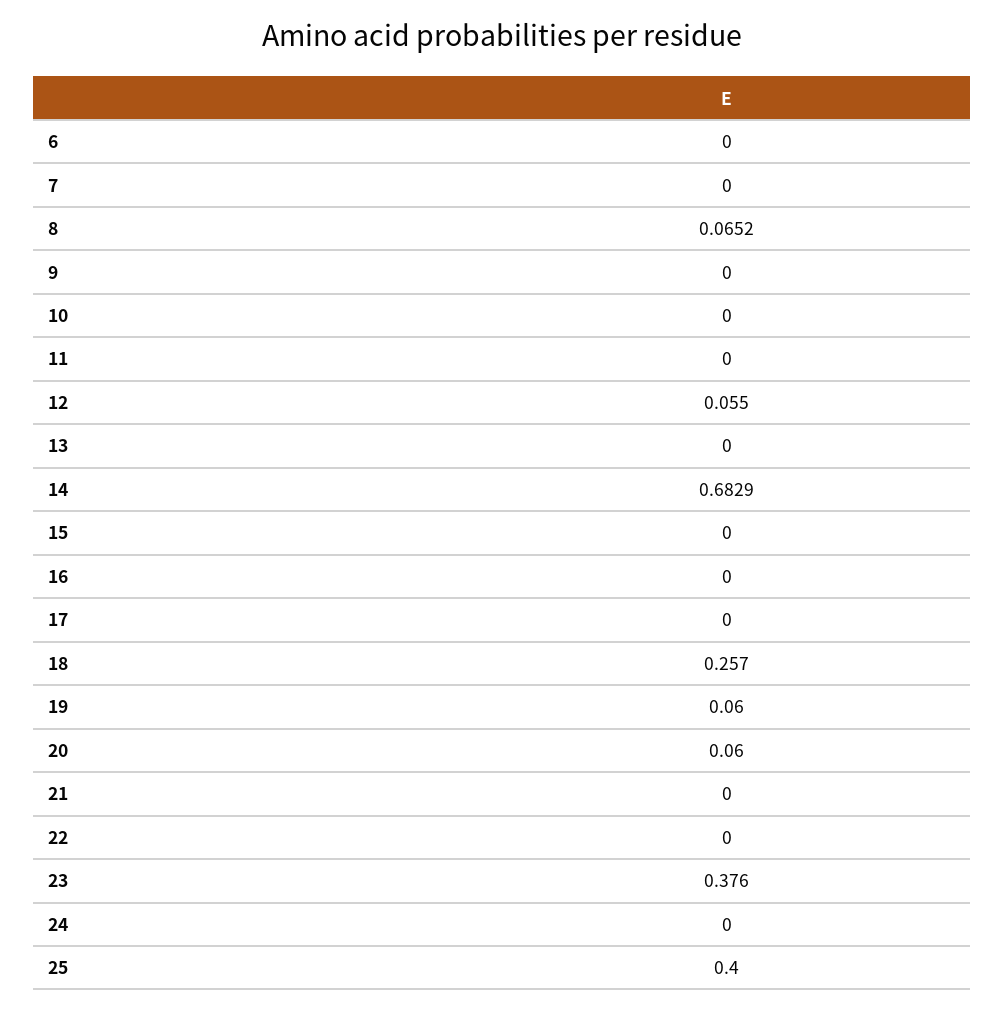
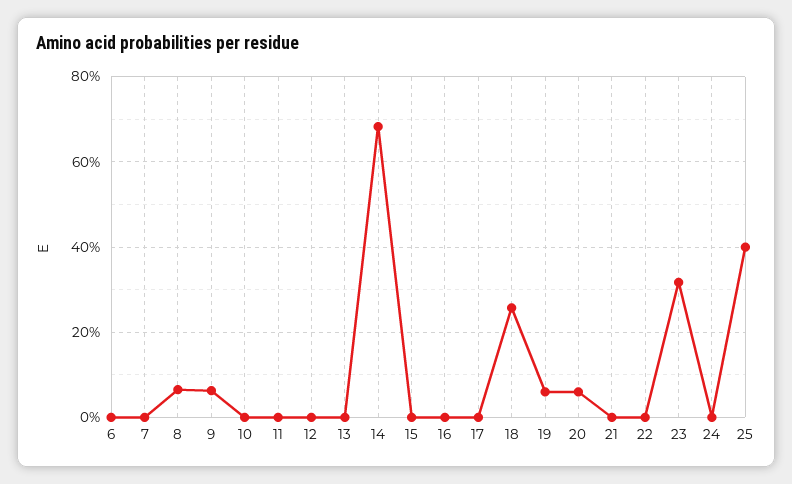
9: 0 -> 0.06
12: 0.055 -> 0
23: 0.376 -> 0.32

